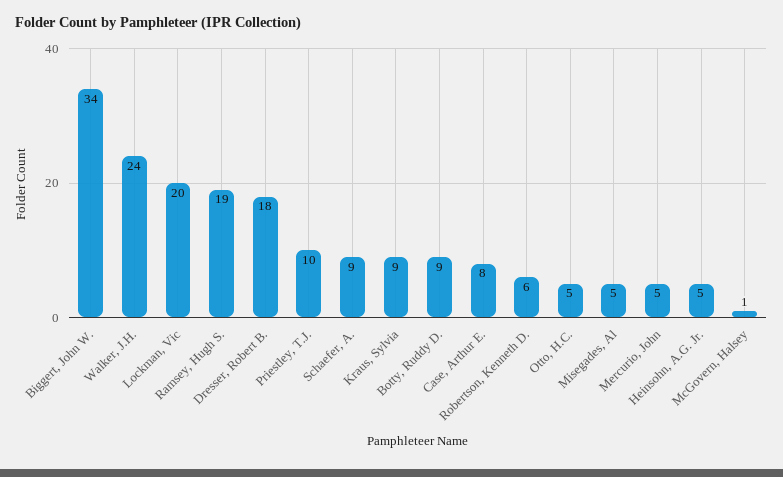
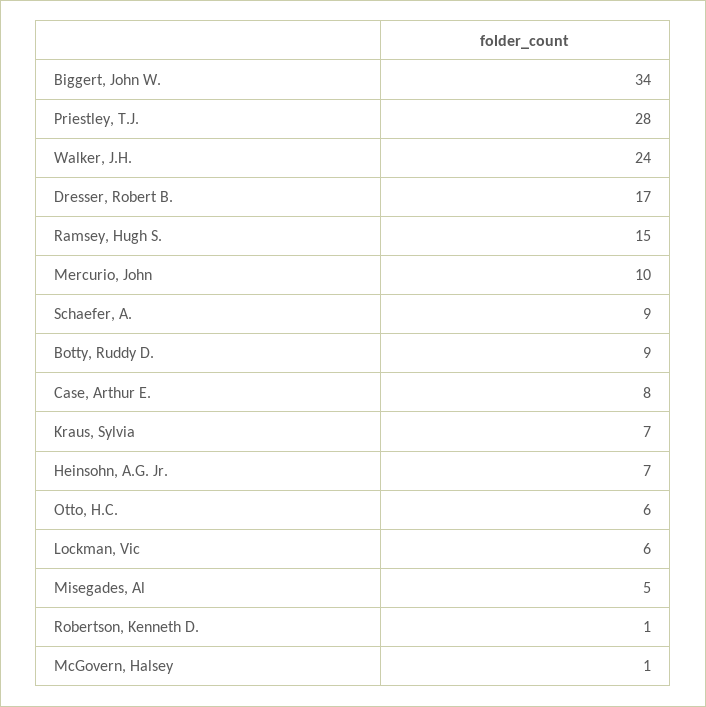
Lockman, Vic: 20 -> 6
Ramsey, Hugh S.: 19 -> 15
Dresser, Robert B.: 18 -> 17
Priestley, T.J.: 10 -> 28
Kraus, Sylvia: 9 -> 7
Robertson, Kenneth D.: 6 -> 1
Otto, H.C.: 5 -> 6
Mercurio, John: 5 -> 10
Heinsohn, A.G. Jr.: 5 -> 7

